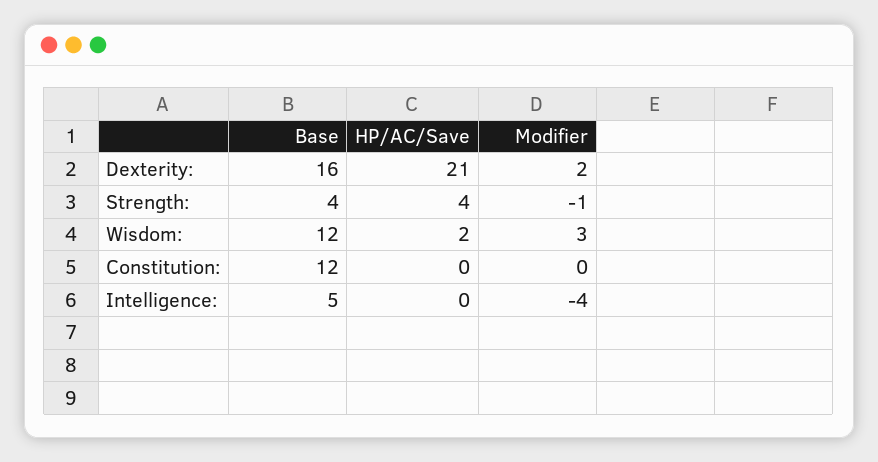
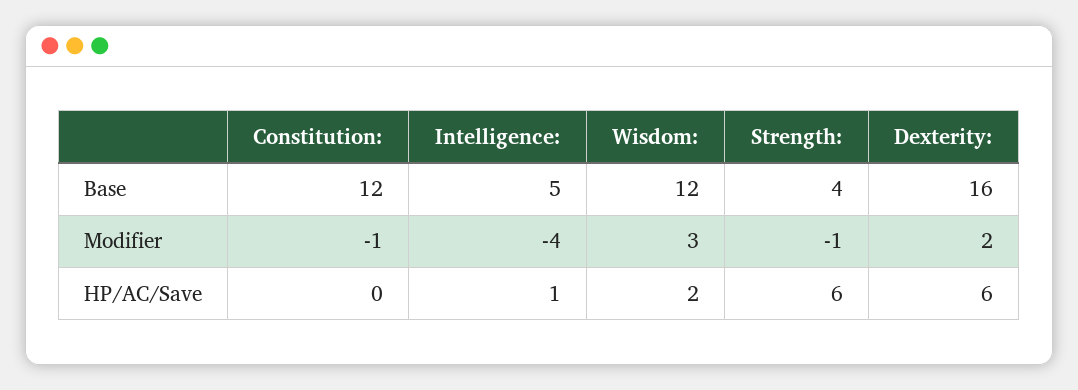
HP/AC/Save, Dexterity:: 21 -> 6
HP/AC/Save, Strength:: 4 -> 6
Modifier, Constitution:: 0 -> -1
HP/AC/Save, Intelligence:: 0 -> 1

